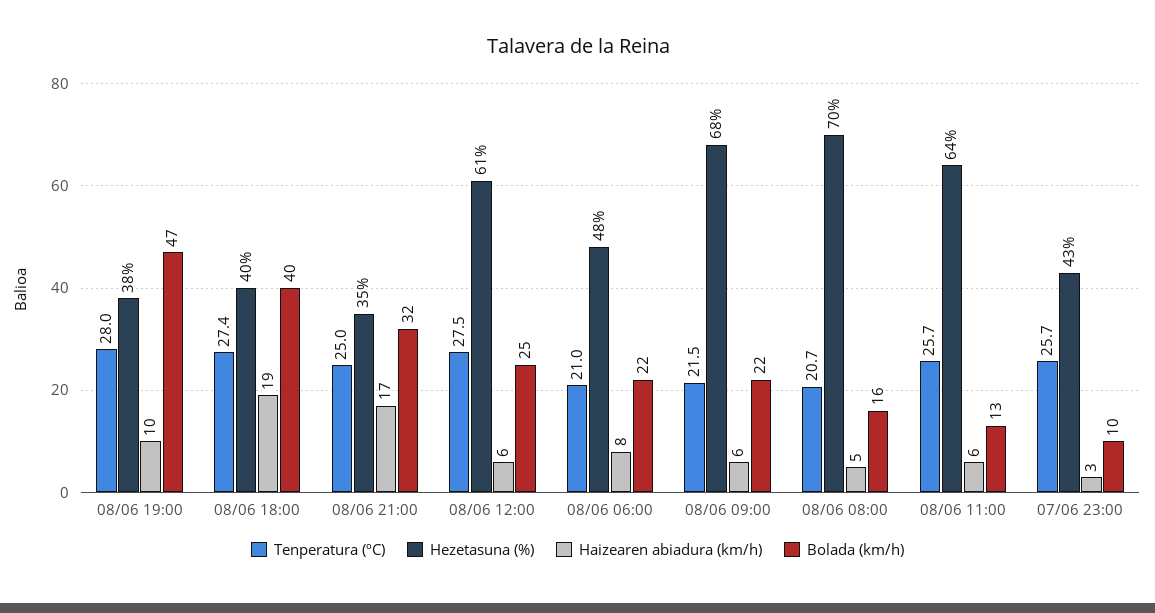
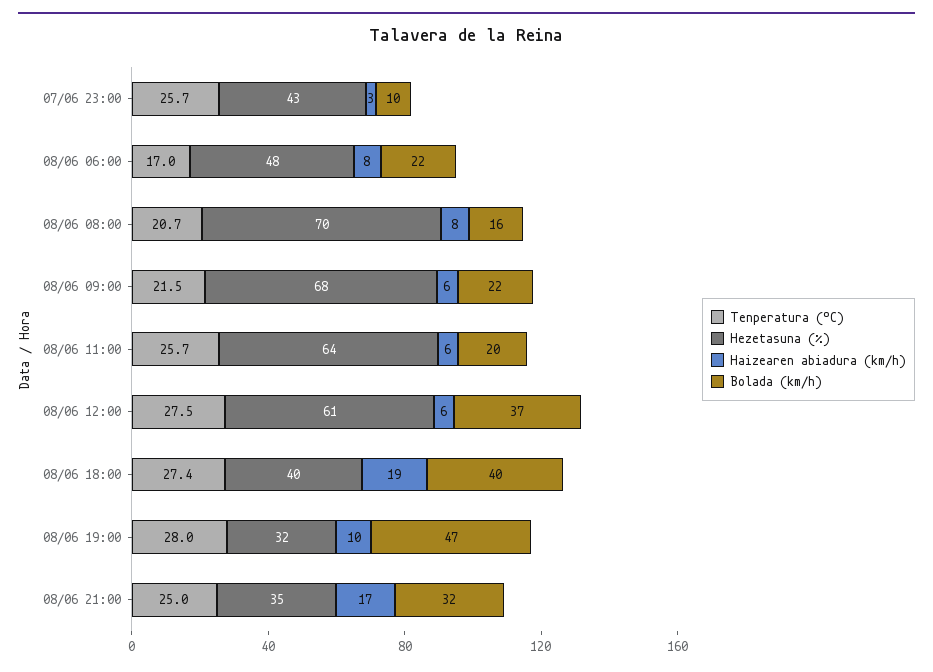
Hezetasuna (%), 08/06 19:00: 38 -> 32
Bolada (km/h), 08/06 12:00: 25 -> 37
Tenperatura (ºC), 08/06 06:00: 21 -> 17
Haizearen abiadura (km/h), 08/06 08:00: 5 -> 8
Bolada (km/h), 08/06 11:00: 13 -> 20

